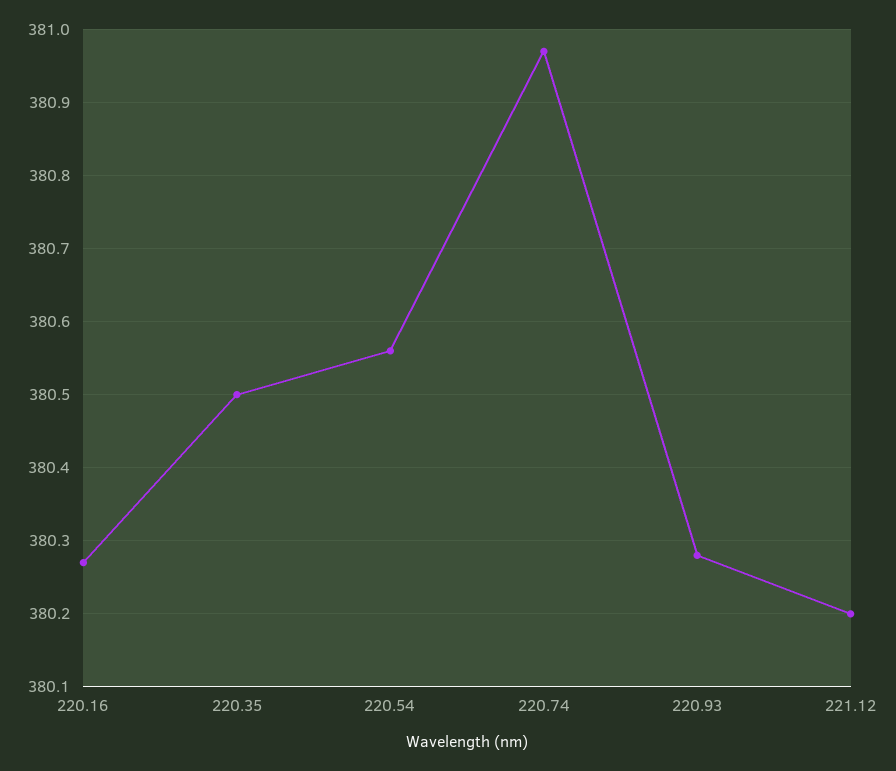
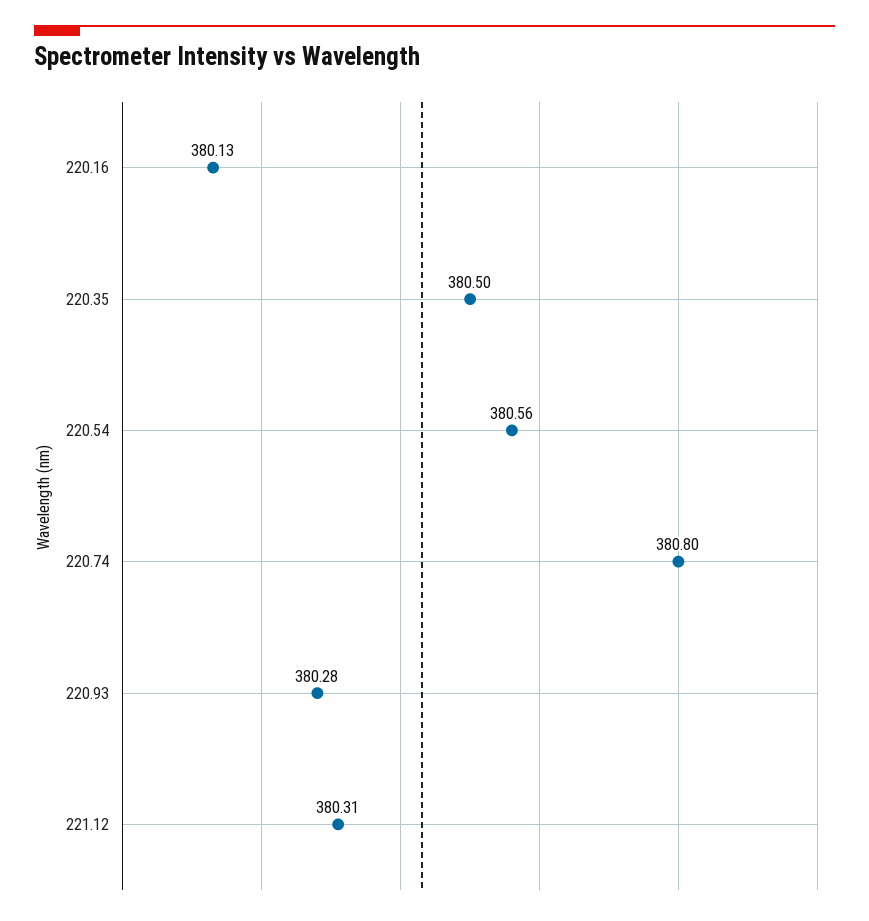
220.16: 380.27 -> 380.13
220.74: 380.97 -> 380.8
221.12: 380.2 -> 380.31

